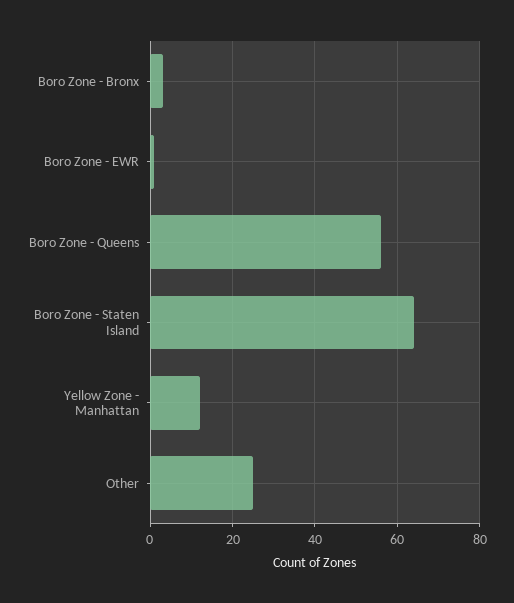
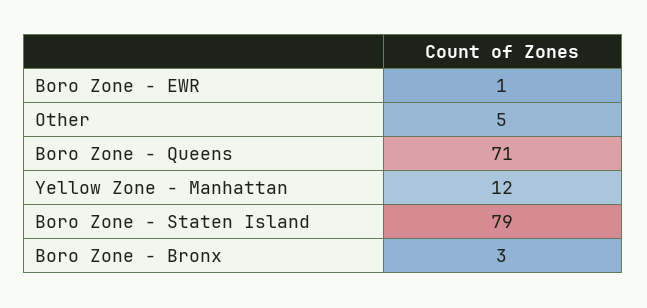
Boro Zone - Queens: 55 -> 71
Boro Zone - Staten Island: 65 -> 79
Other: 25 -> 5

